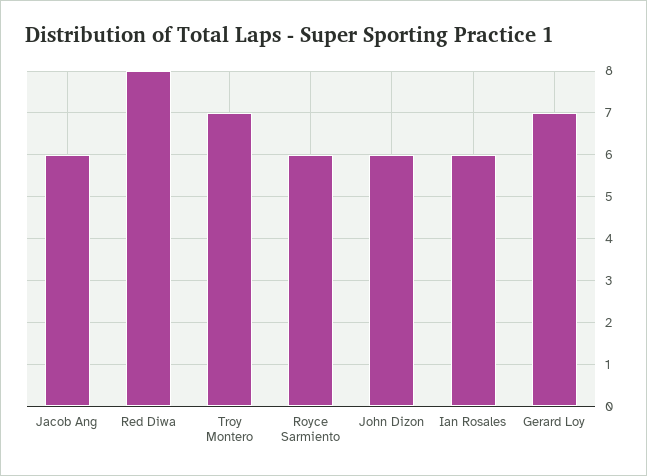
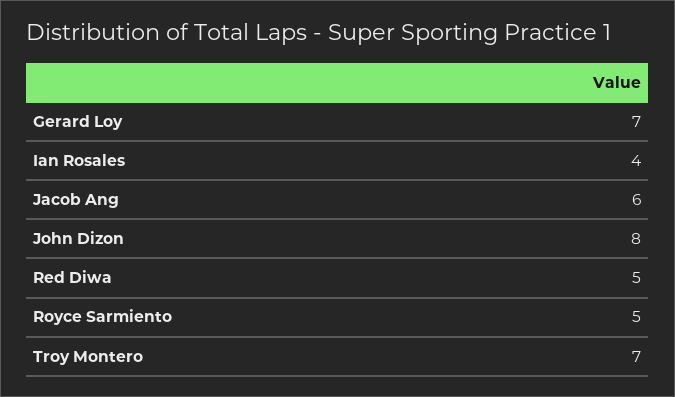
Red Diwa: 8 -> 5
Royce Sarmiento: 6 -> 5
John Dizon: 6 -> 8
Ian Rosales: 6 -> 4

